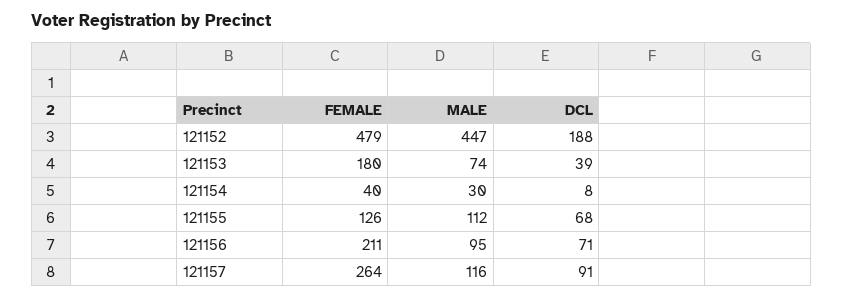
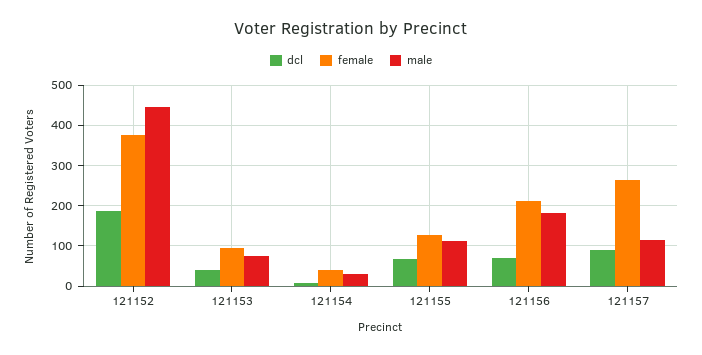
FEMALE, 121152: 479 -> 380
FEMALE, 121153: 180 -> 100
MALE, 121156: 95 -> 180

